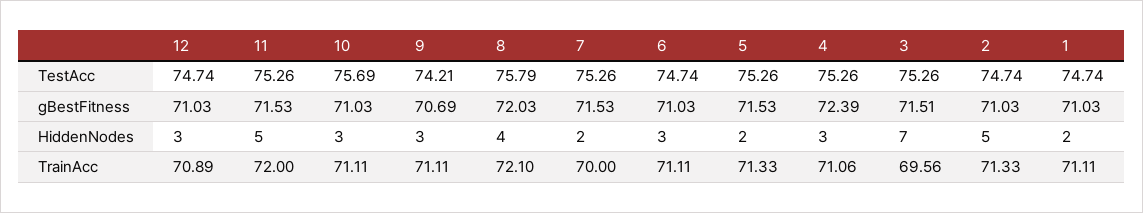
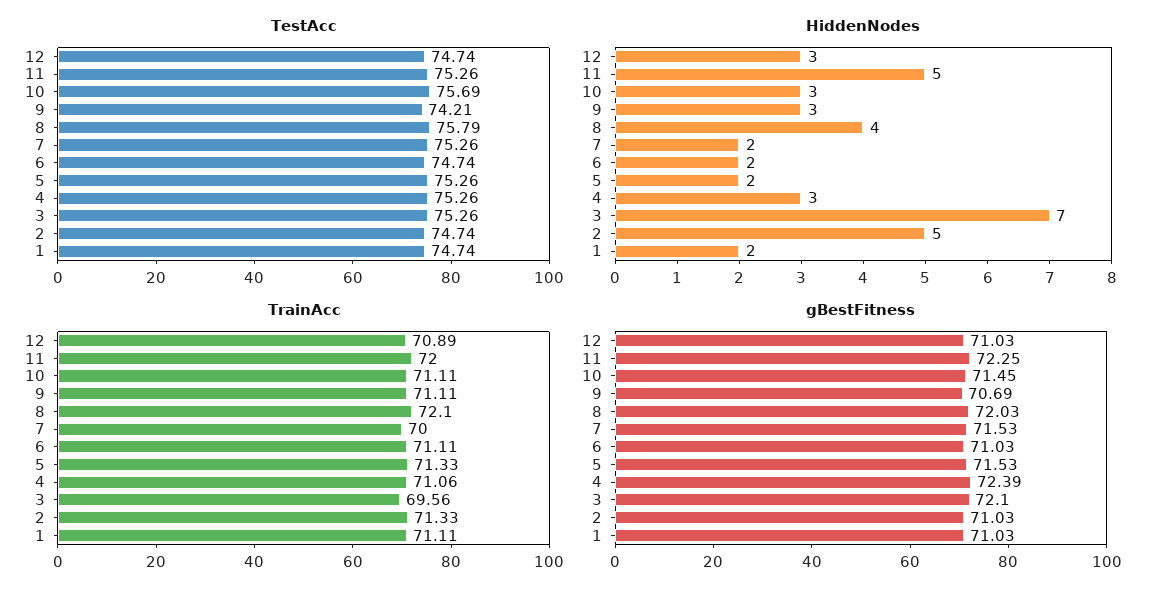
gBestFitness, 11: 71.53 -> 72.25
gBestFitness, 10: 71.03 -> 71.45
gBestFitness, 3: 71.51 -> 72.1
HiddenNodes, 6: 3 -> 2

